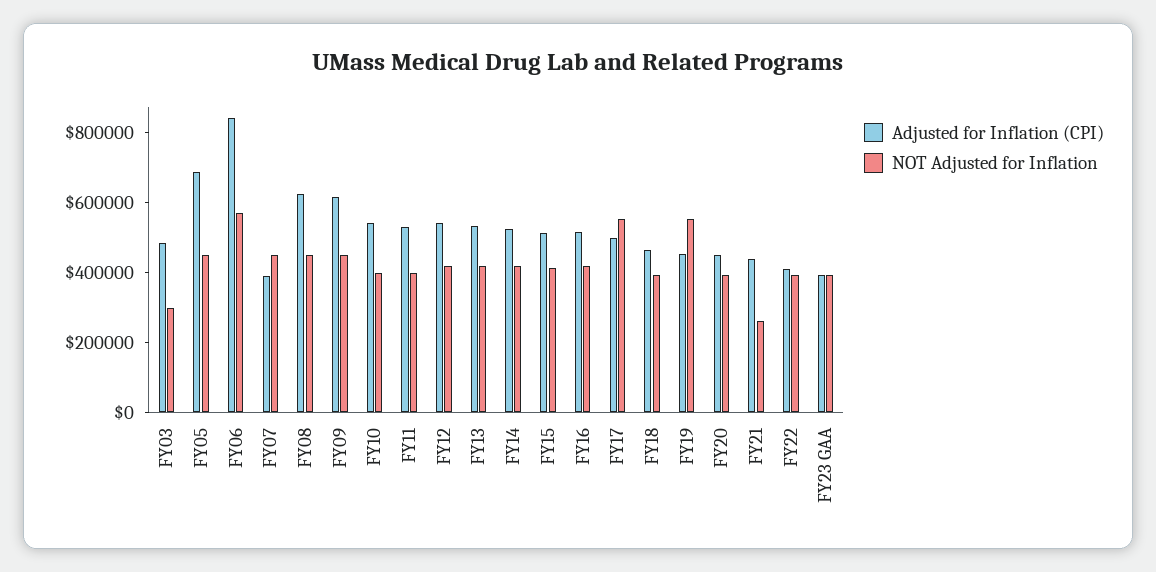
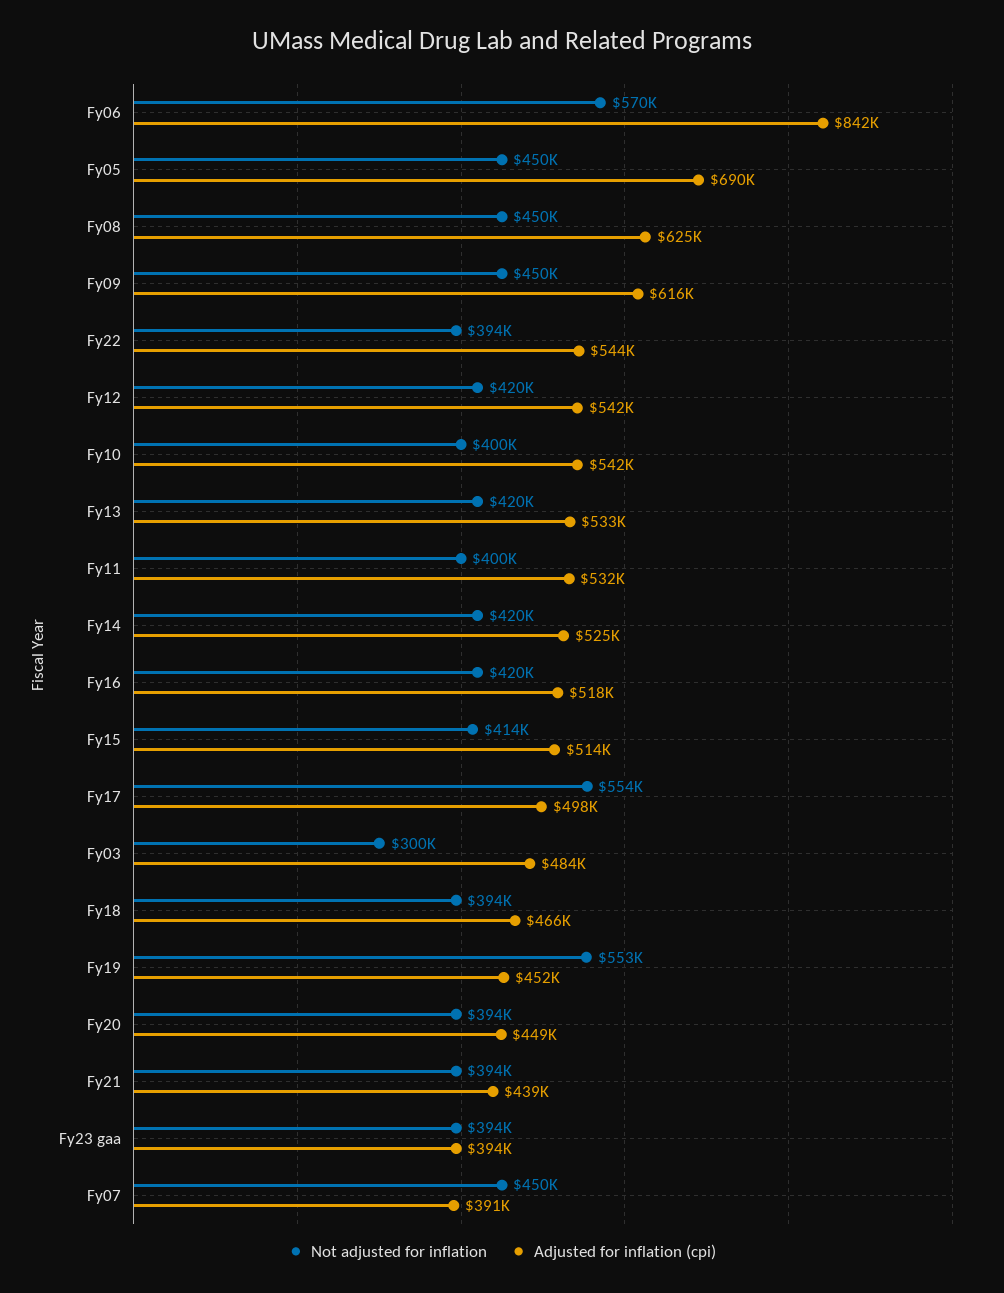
NOT Adjusted for Inflation, FY21: 250000 -> 394000
Adjusted for Inflation (CPI), FY22: 400000 -> 544000

